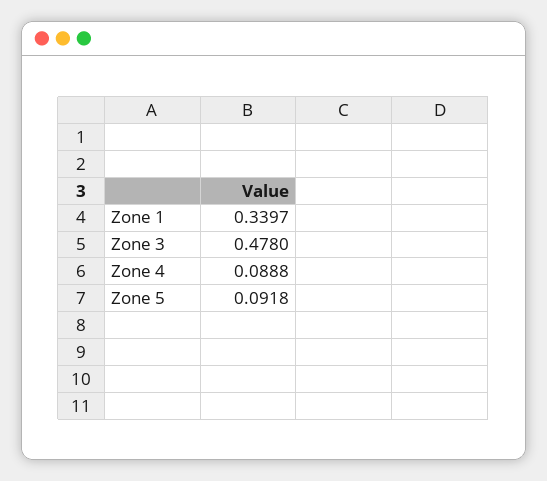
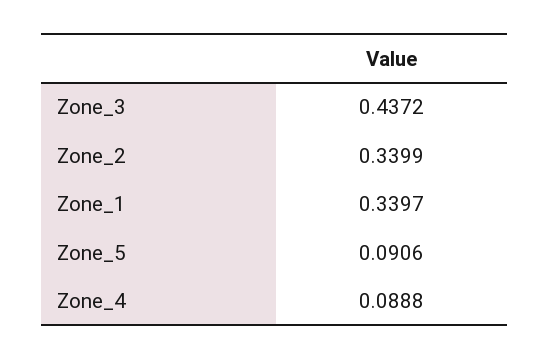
Zone 3: 0.478 -> 0.4372
Zone 5: 0.0918 -> 0.0906
Zone_2: none -> 0.3399

